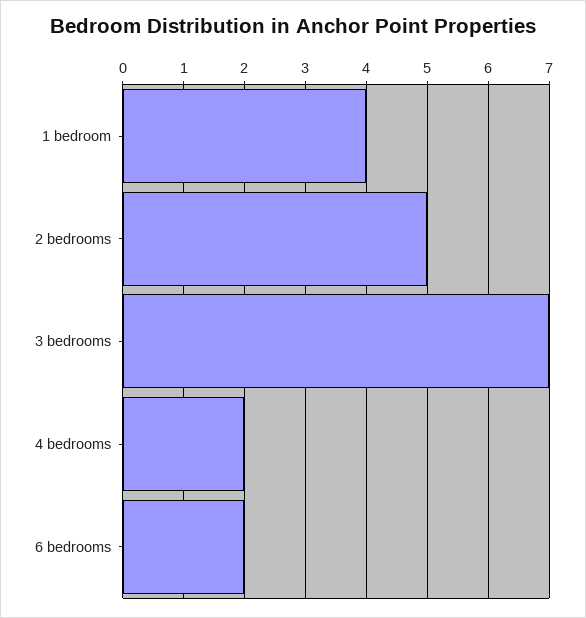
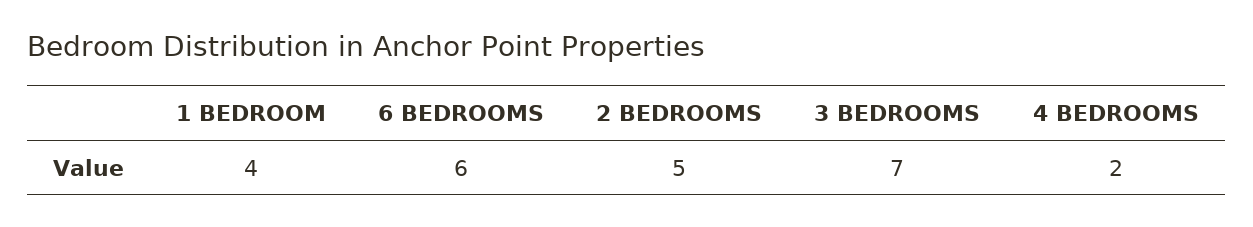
6 bedrooms: 2 -> 6

